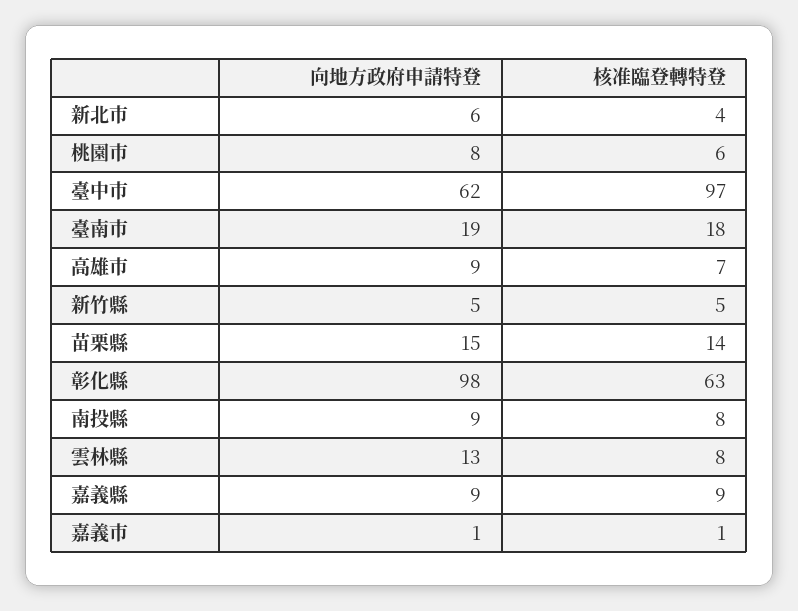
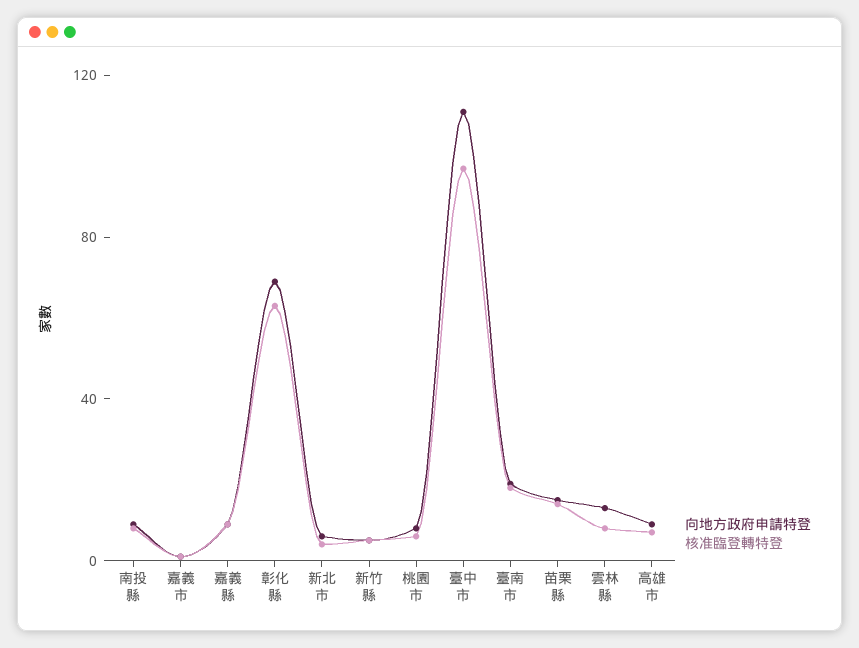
向地方政府申請特登, 臺中市: 62 -> 110
向地方政府申請特登, 彰化縣: 98 -> 70

